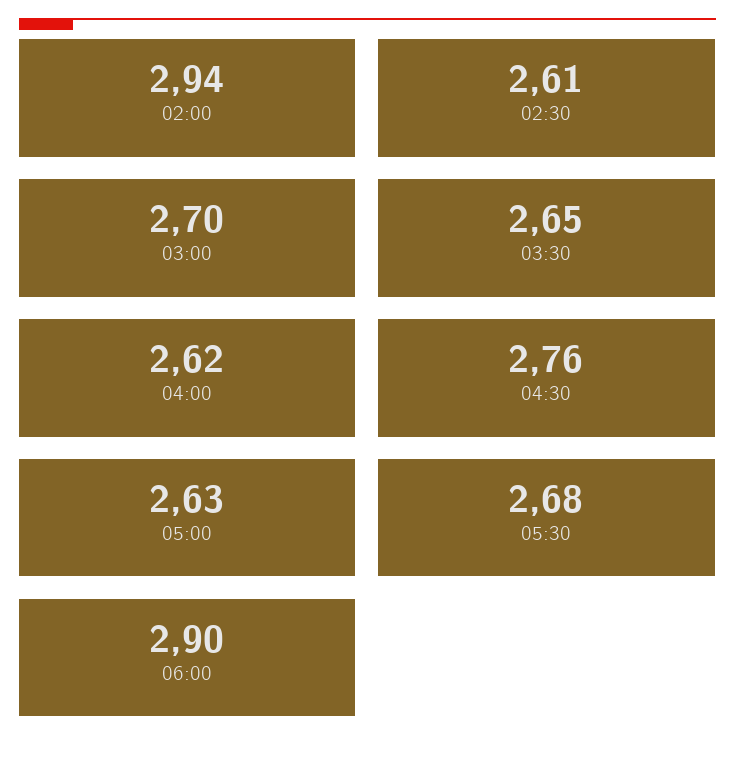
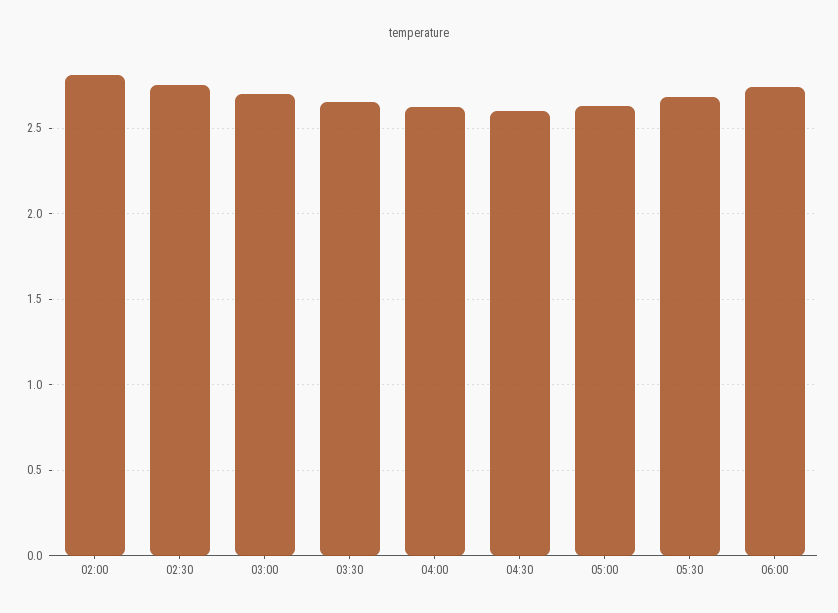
02:00: 2.94 -> 2.8
02:30: 2.61 -> 2.75
04:30: 2.76 -> 2.6
06:00: 2.9 -> 2.75

